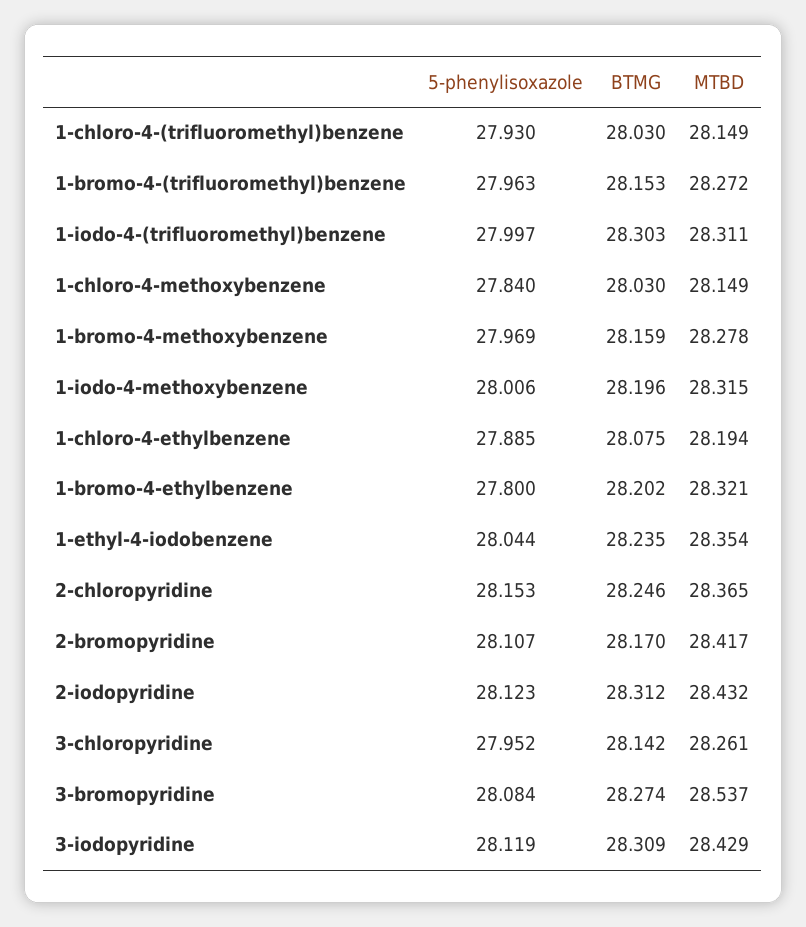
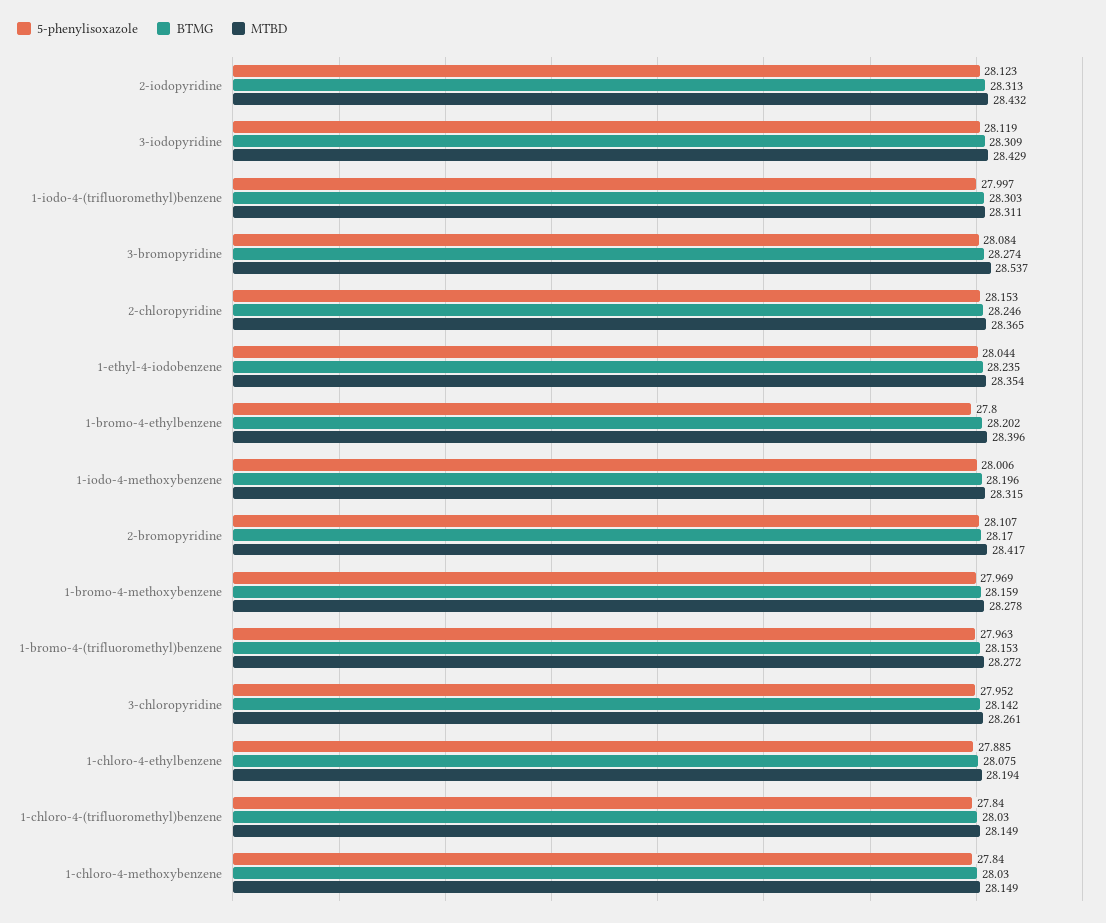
5-phenylisoxazole, 1-chloro-4-(trifluoromethyl)benzene: 27.93 -> 27.84
MTBD, 1-bromo-4-ethylbenzene: 28.321 -> 28.396
BTMG, 2-iodopyridine: 28.312 -> 28.313

